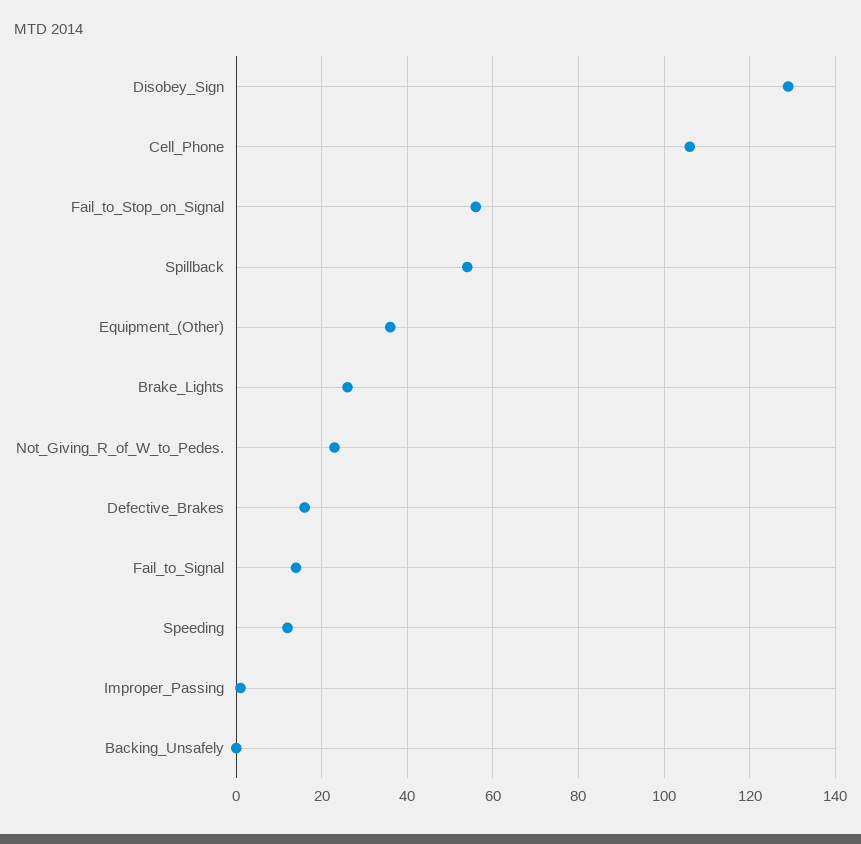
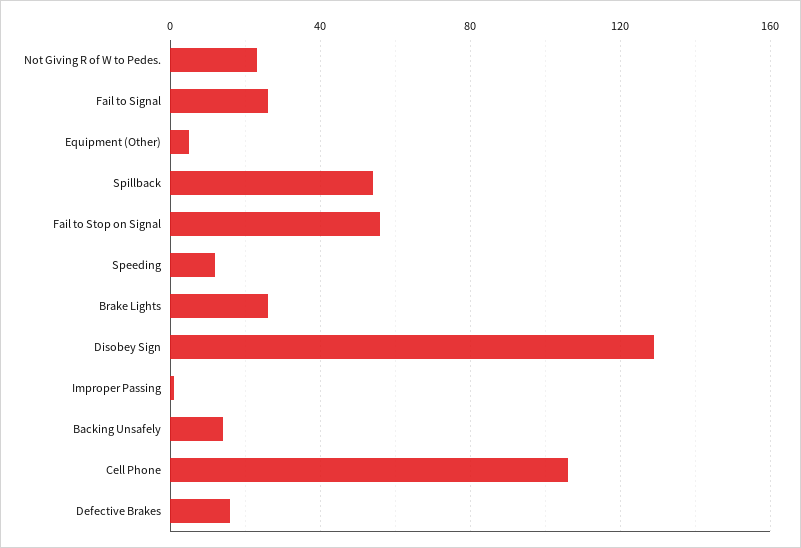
Equipment_(Other): 35 -> 5
Fail_to_Signal: 15 -> 25
Backing_Unsafely: 0 -> 15

